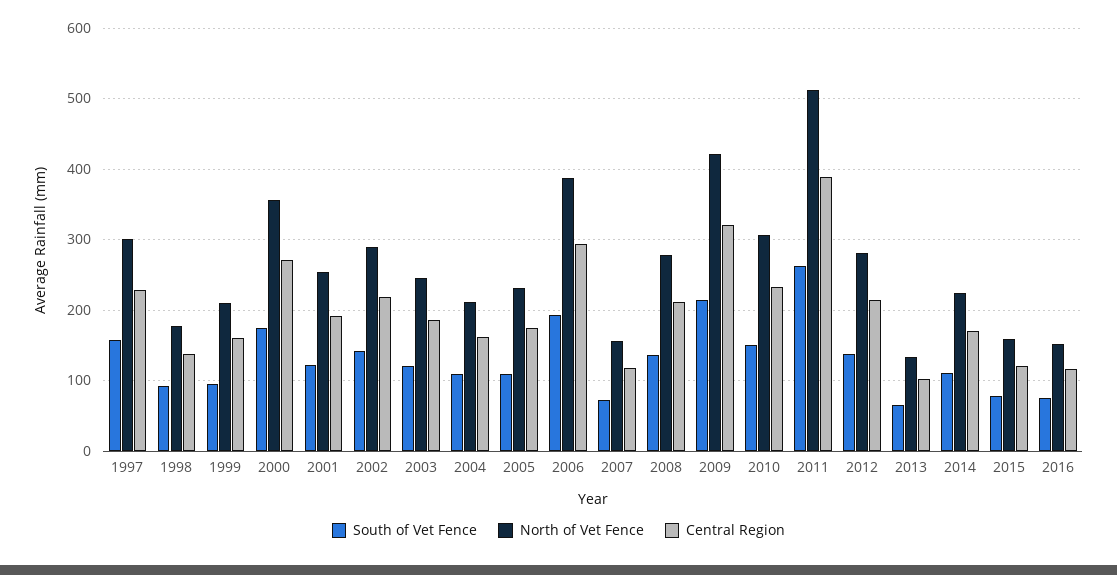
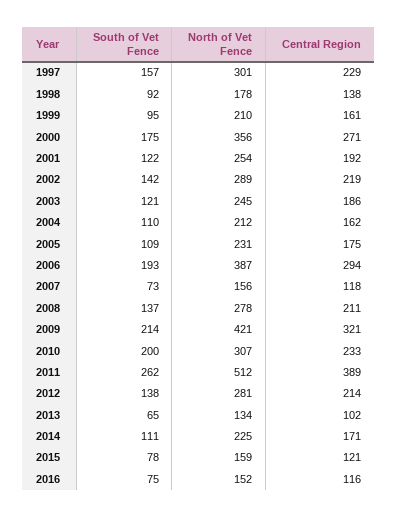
South of Vet Fence, 2010: 150 -> 200

